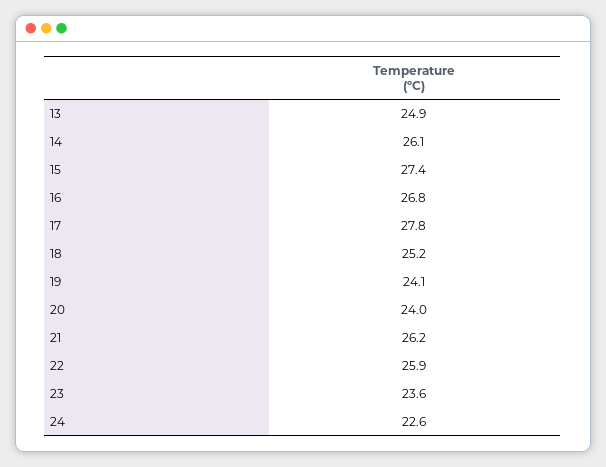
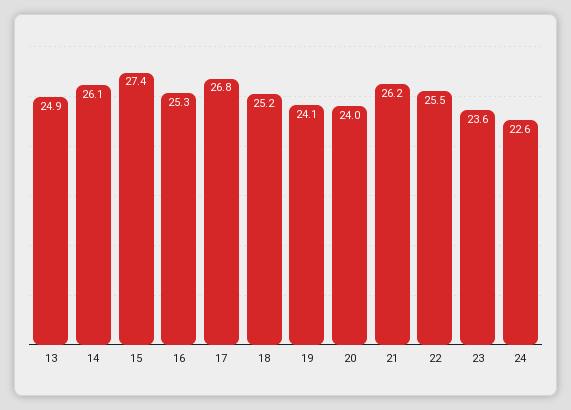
16: 26.8 -> 25.3
17: 27.8 -> 26.8
22: 25.9 -> 25.5

